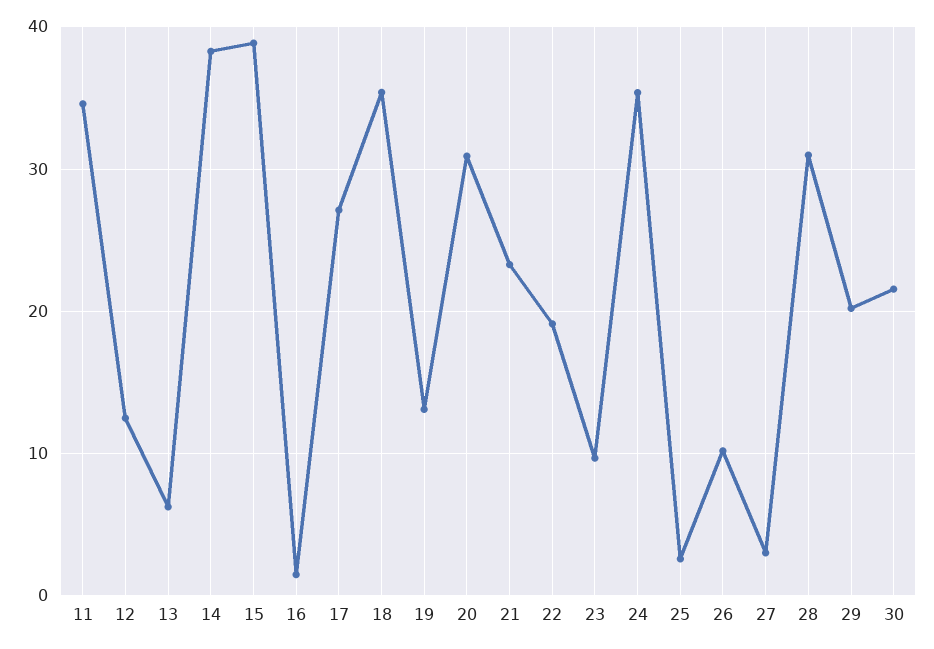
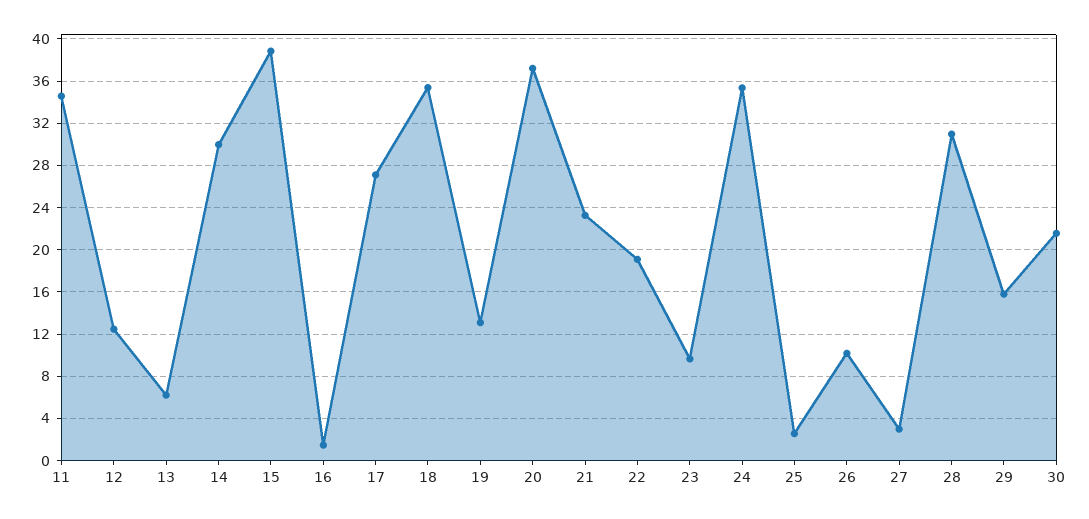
14: 38 -> 30
20: 31 -> 37
29: 20 -> 16

